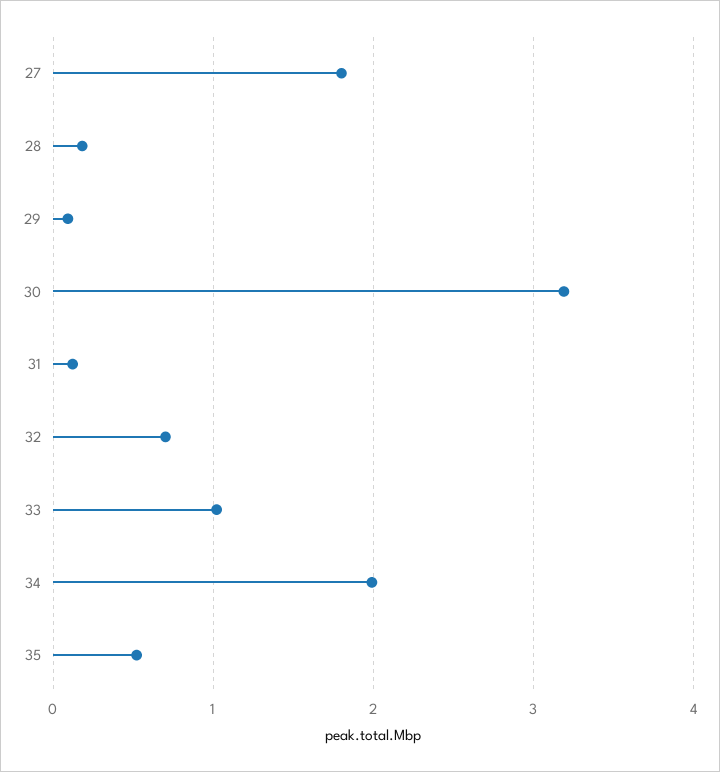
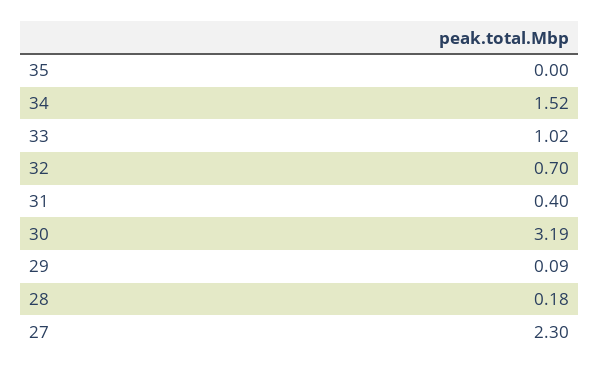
27: 1.8 -> 2.3
31: 0.1 -> 0.4
34: 2 -> 1.52
35: 0.5 -> 0

